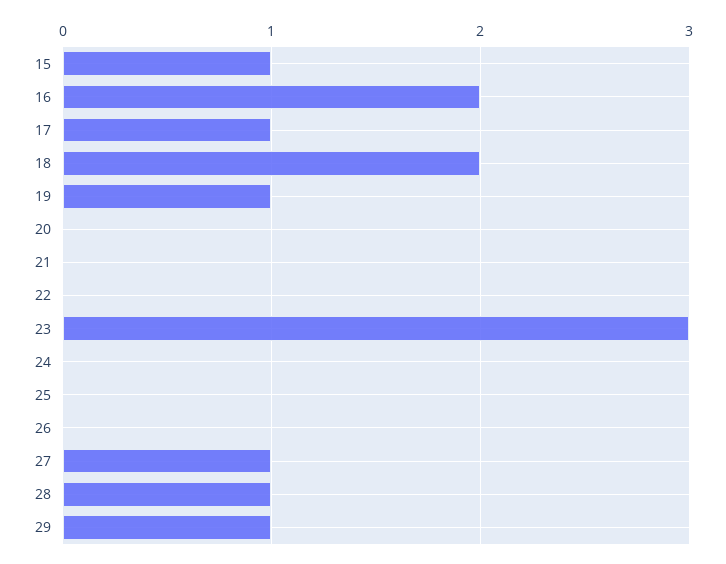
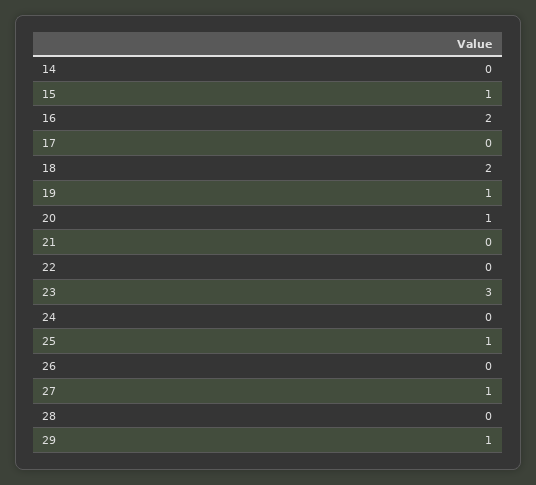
17: 1 -> 0
20: 0 -> 1
25: 0 -> 1
28: 1 -> 0
14: none -> 0

